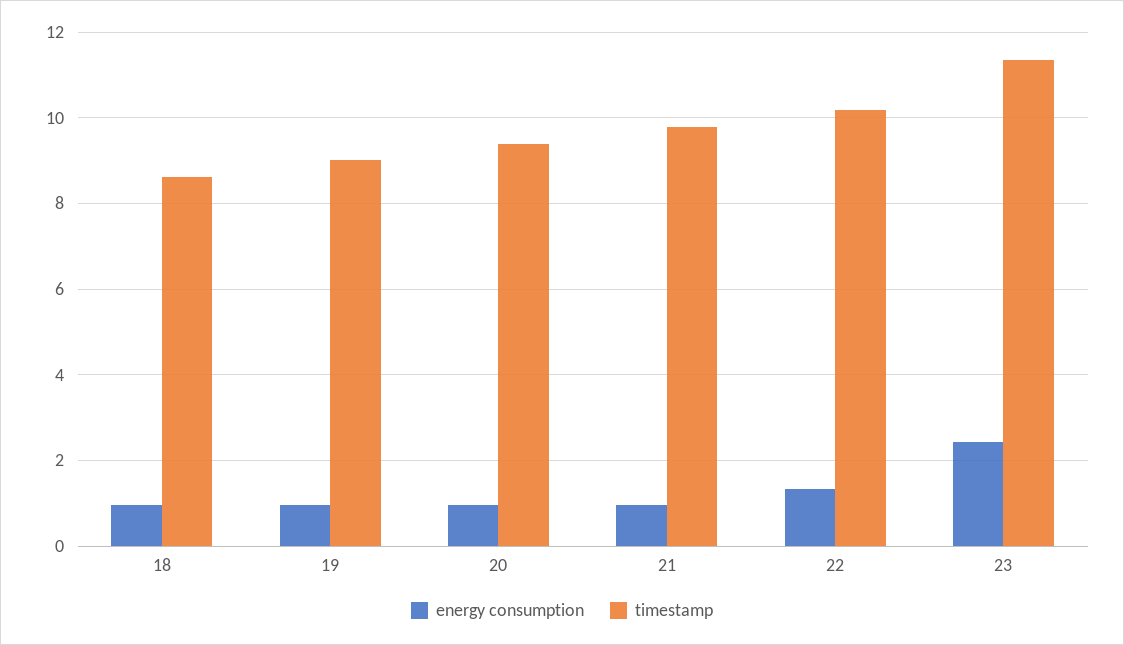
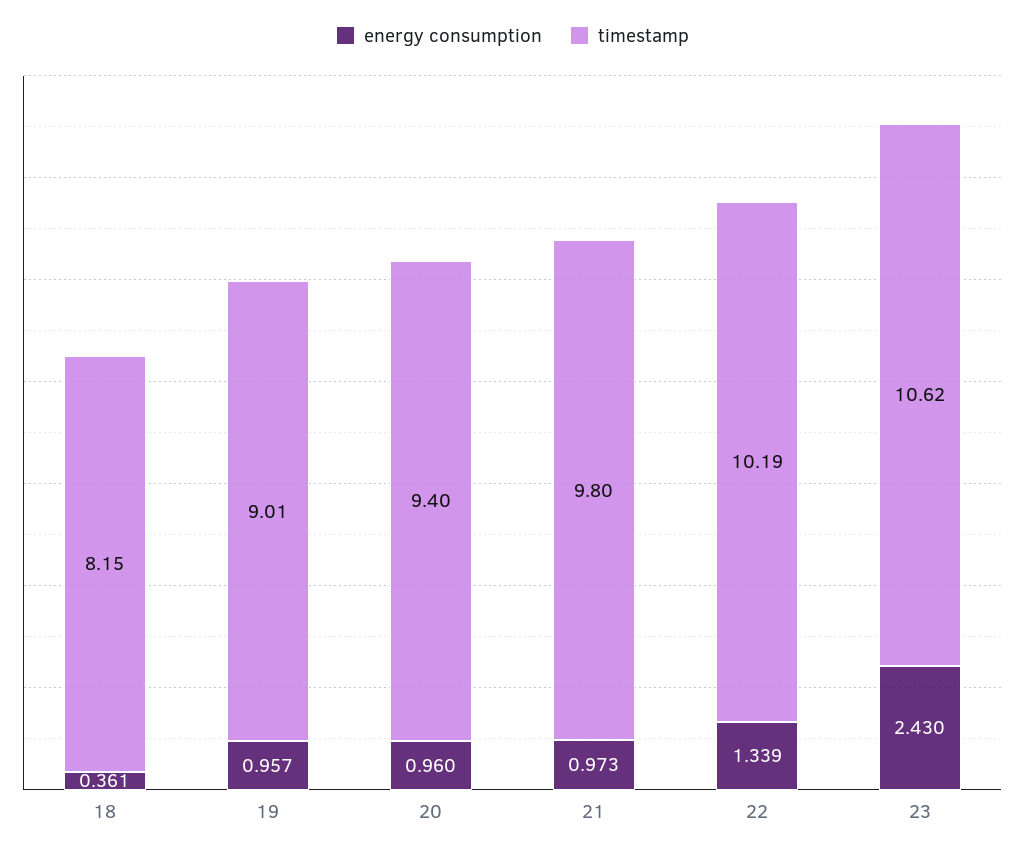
energy consumption, 18: 1 -> 0.361
timestamp, 18: 8.6 -> 8.15
timestamp, 23: 11.4 -> 10.62

